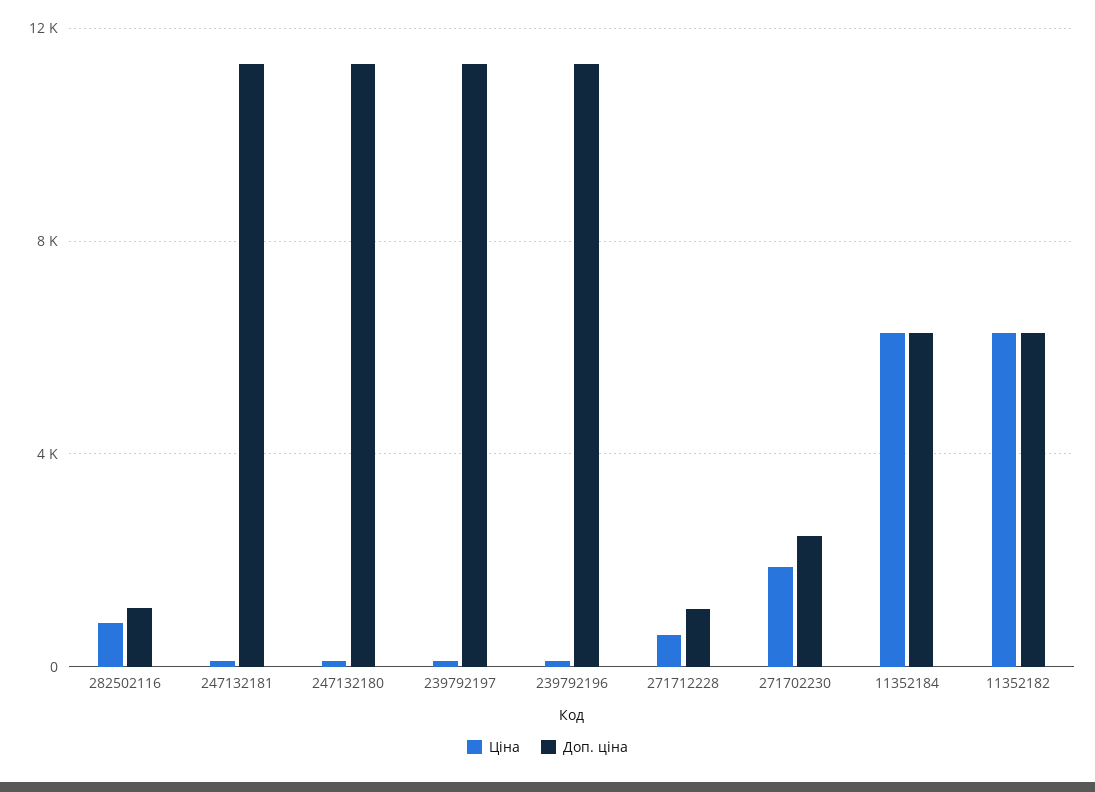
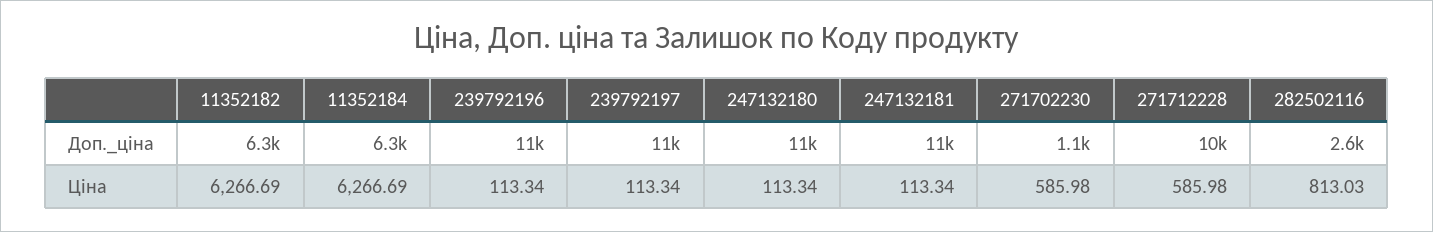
Доп. ціна, 282502116: 1000 -> 2600
Доп. ціна, 271712228: 1000 -> 10000
Ціна, 271702230: 2000 -> 585.98
Доп. ціна, 271702230: 2500 -> 1100

